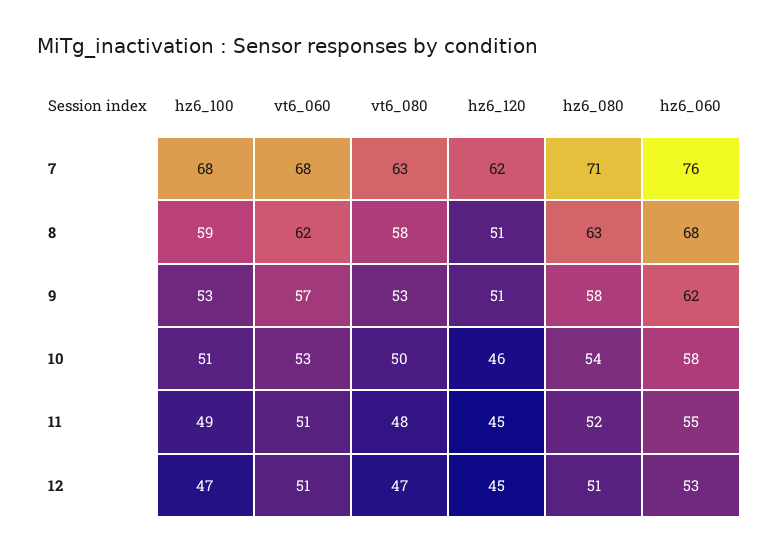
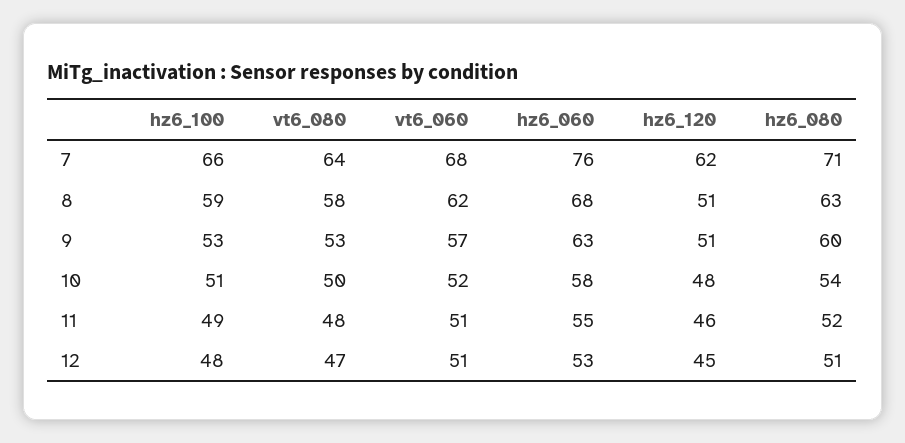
hz6_100, 7: 68 -> 66
vt6_080, 7: 63 -> 64
hz6_080, 9: 58 -> 60
hz6_060, 9: 62 -> 63
vt6_060, 10: 53 -> 52
hz6_120, 10: 46 -> 48
hz6_120, 11: 45 -> 46
hz6_100, 12: 47 -> 48

